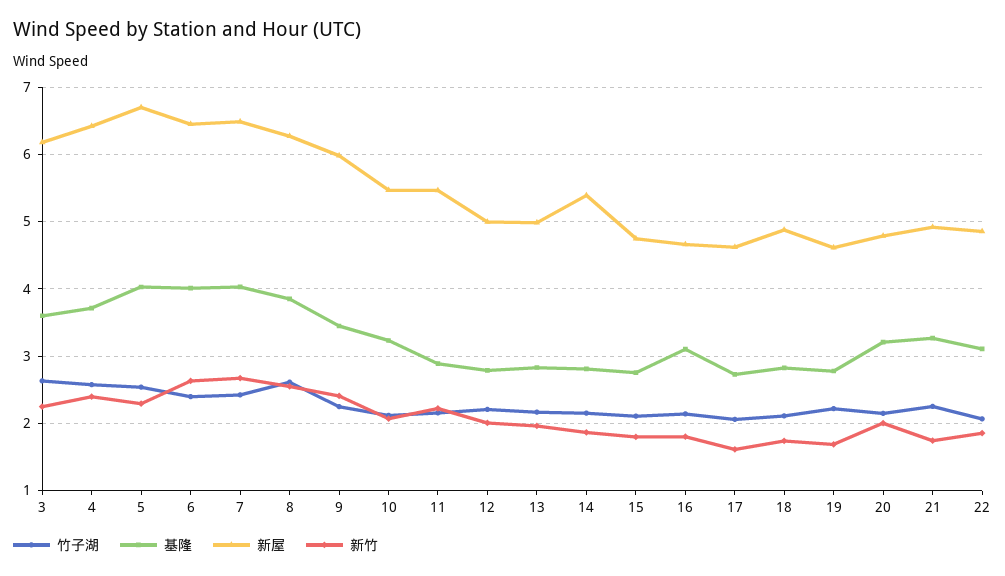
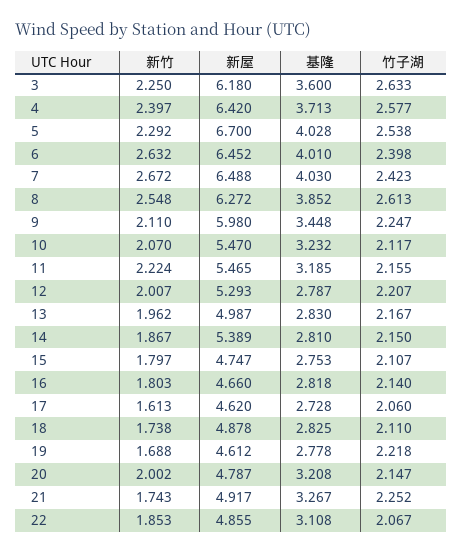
新竹, 9: 2.4 -> 2.11
基隆, 11: 2.9 -> 3.185
新屋, 12: 5 -> 5.293
基隆, 16: 3.1 -> 2.818

